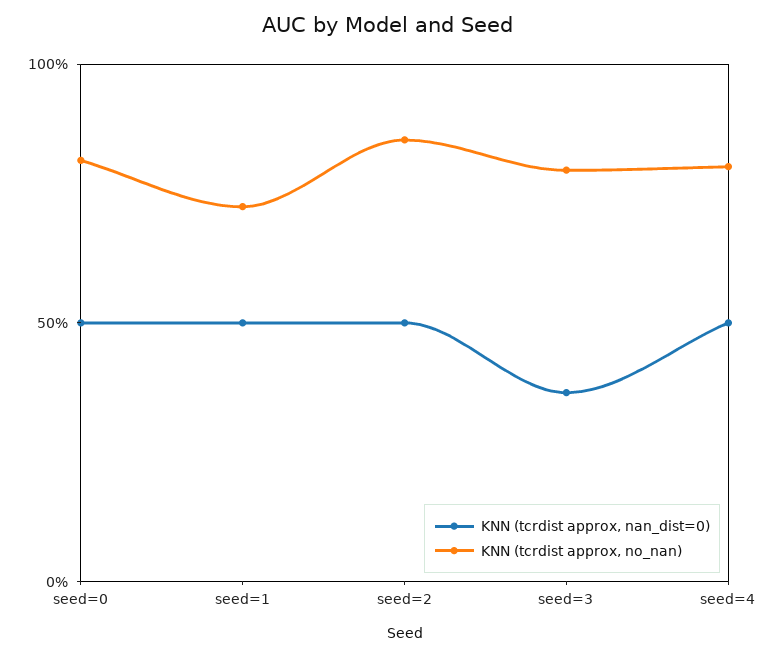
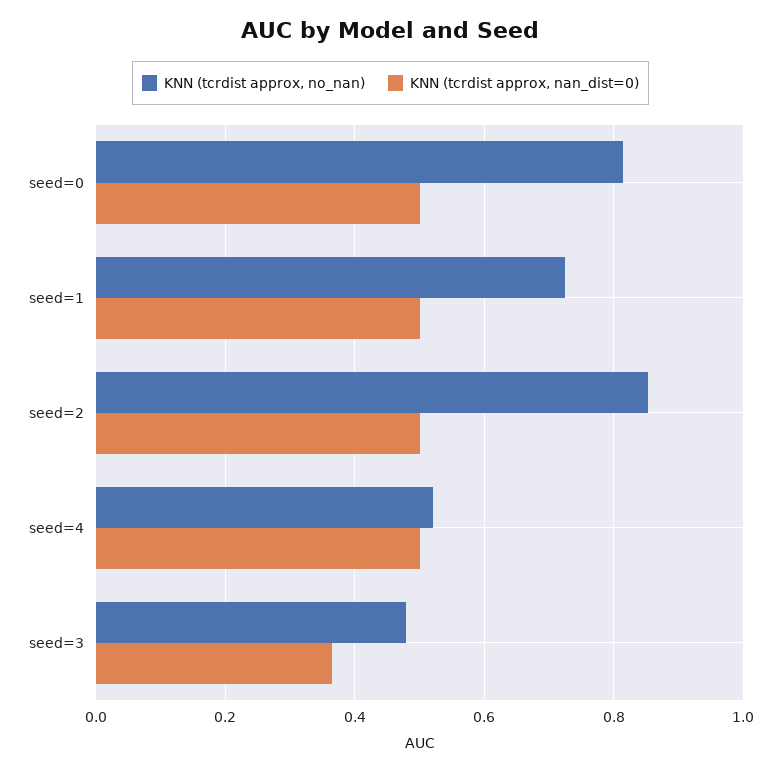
KNN (tcrdist approx, no_nan), seed=3: 0.8 -> 0.48
KNN (tcrdist approx, no_nan), seed=4: 0.8 -> 0.52

